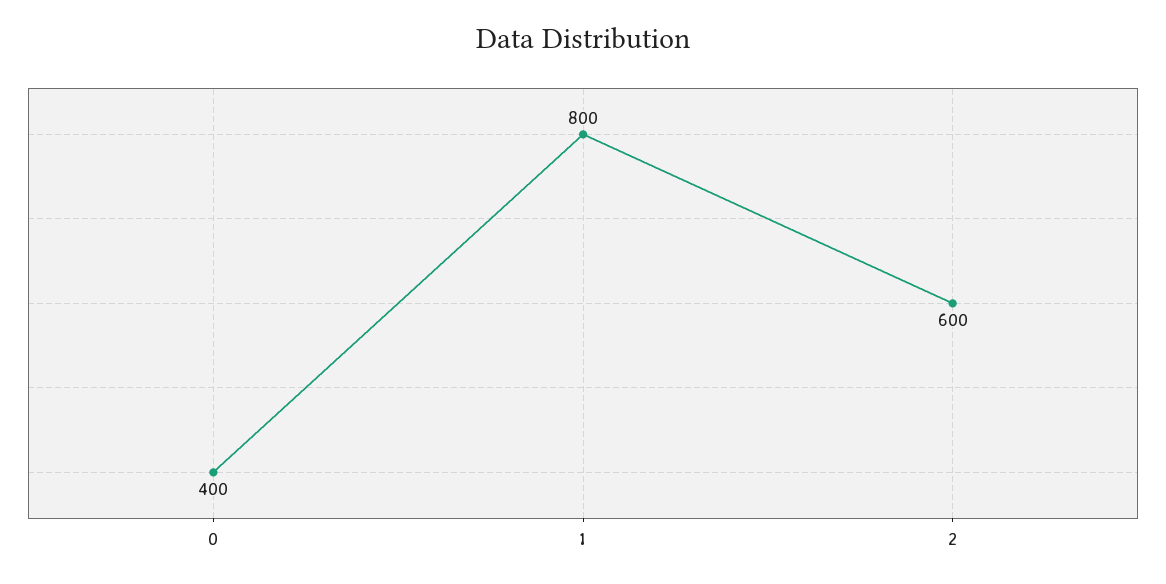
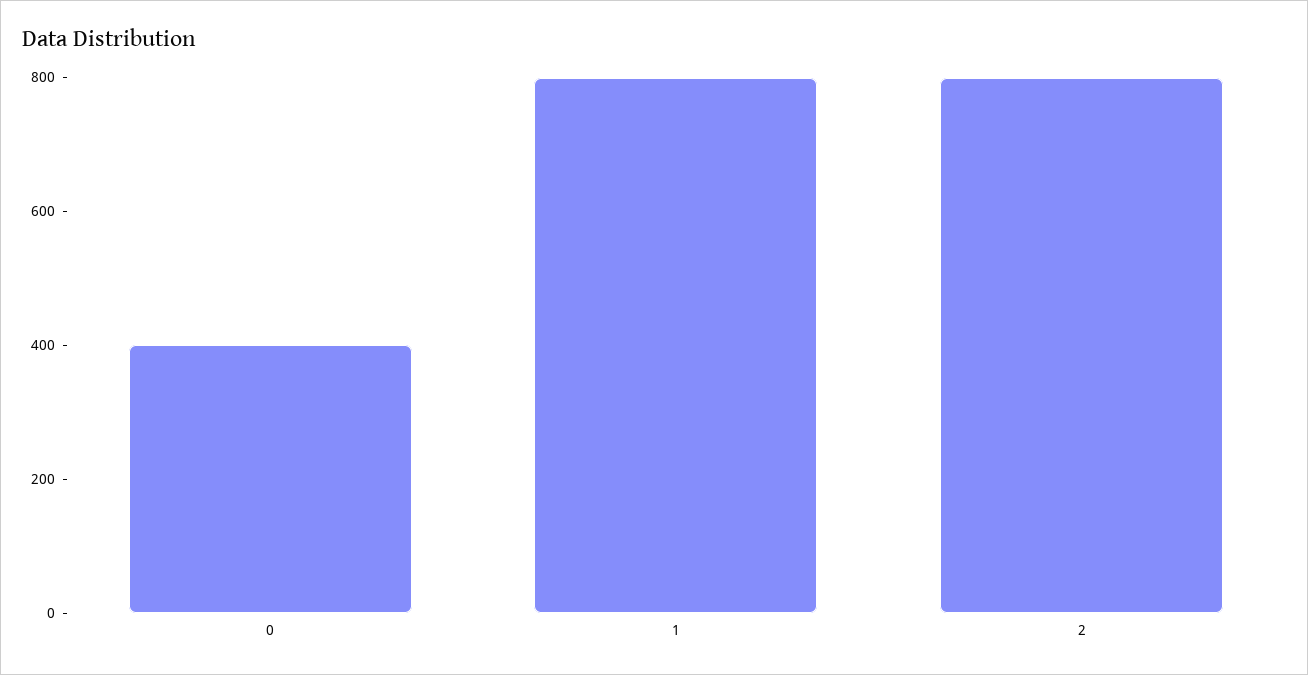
2: 600 -> 800

